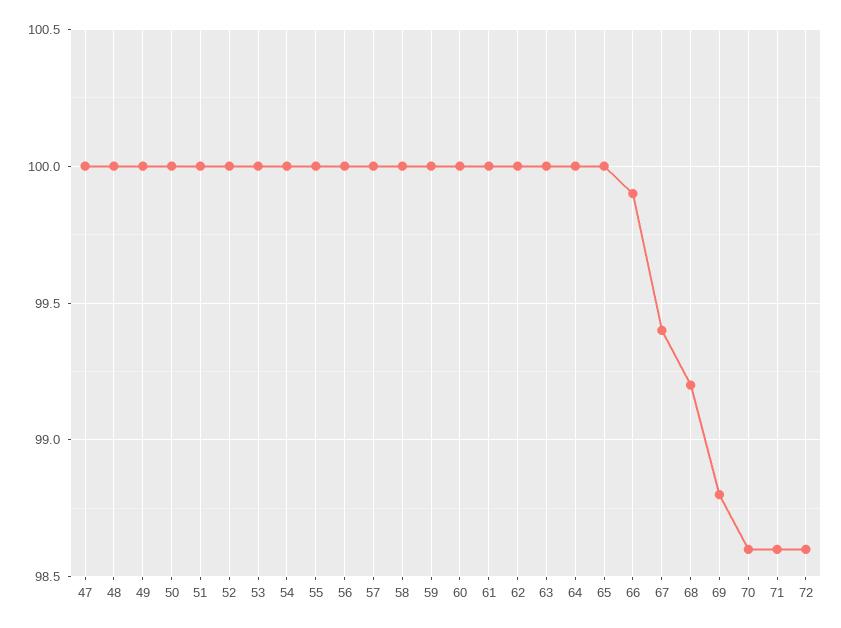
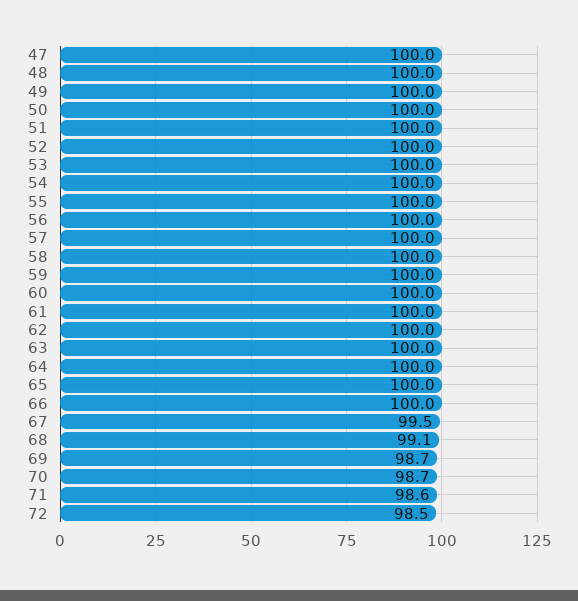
66: 99.9 -> 100
67: 99.4 -> 99.5
68: 99.2 -> 99.1
69: 98.8 -> 98.7
70: 98.6 -> 98.7
72: 98.6 -> 98.5

